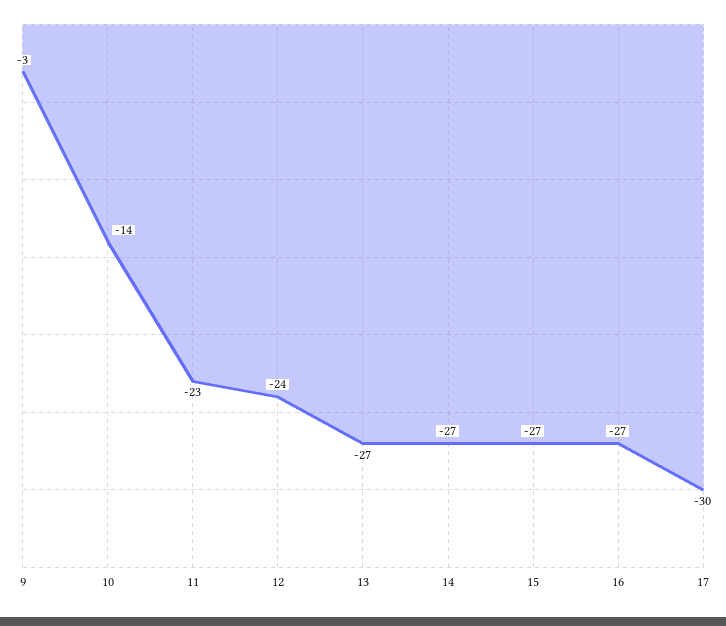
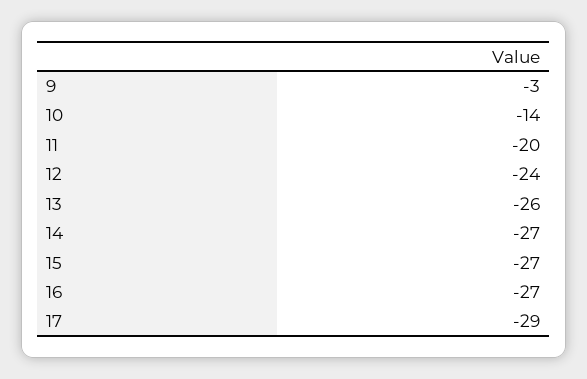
11: -23 -> -20
13: -27 -> -26
17: -30 -> -29

